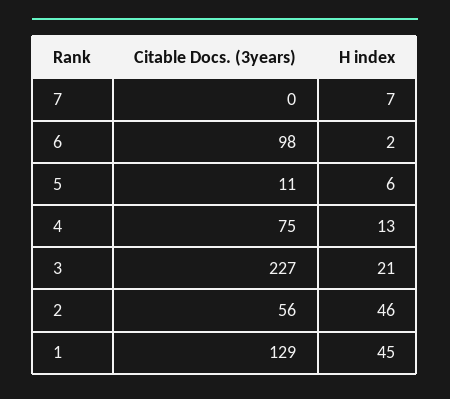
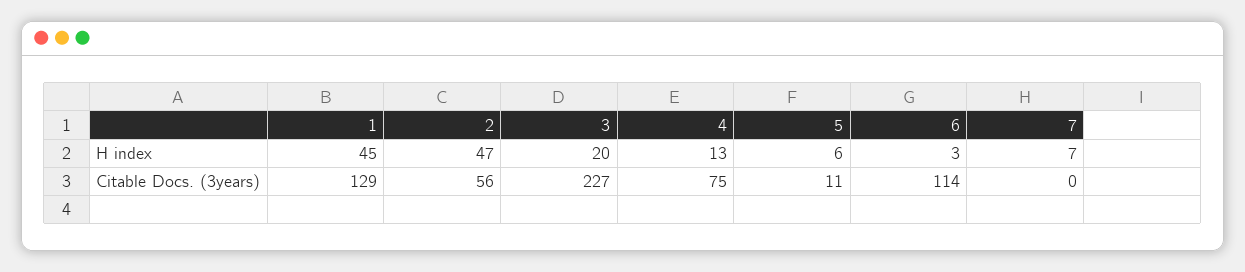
Citable Docs. (3years), 6: 98 -> 114
H index, 6: 2 -> 3
H index, 3: 21 -> 20
H index, 2: 46 -> 47

